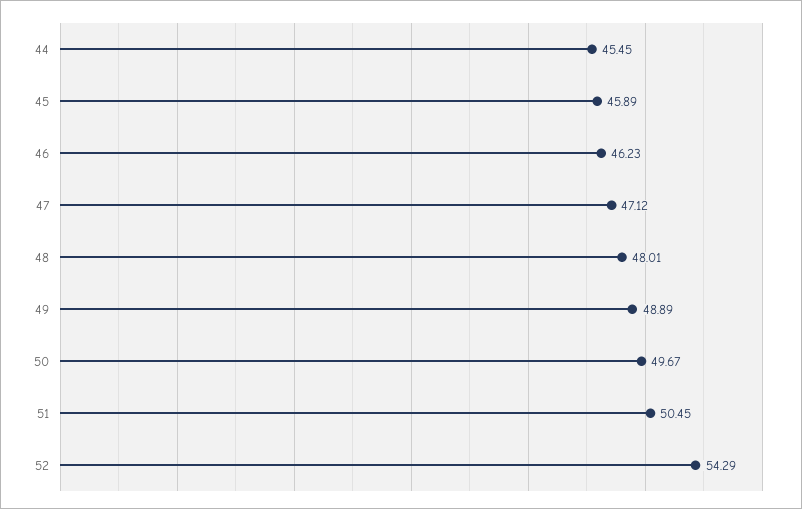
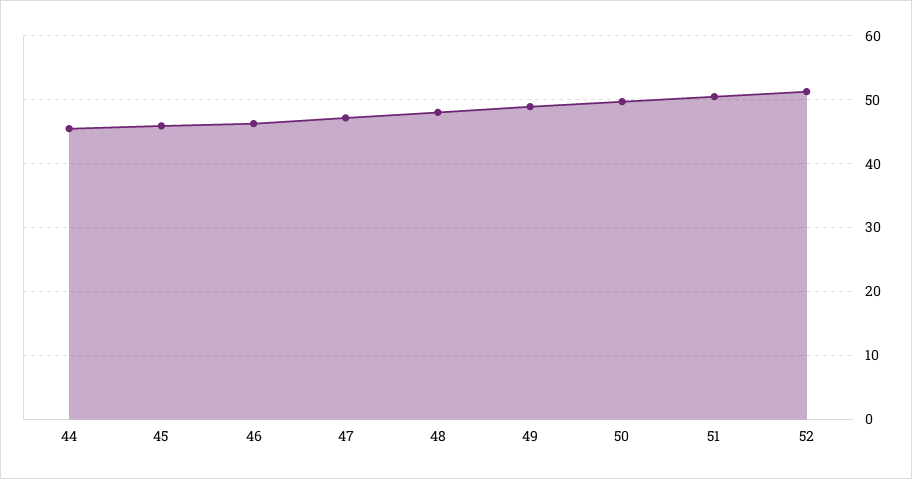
52: 54.29 -> 51

